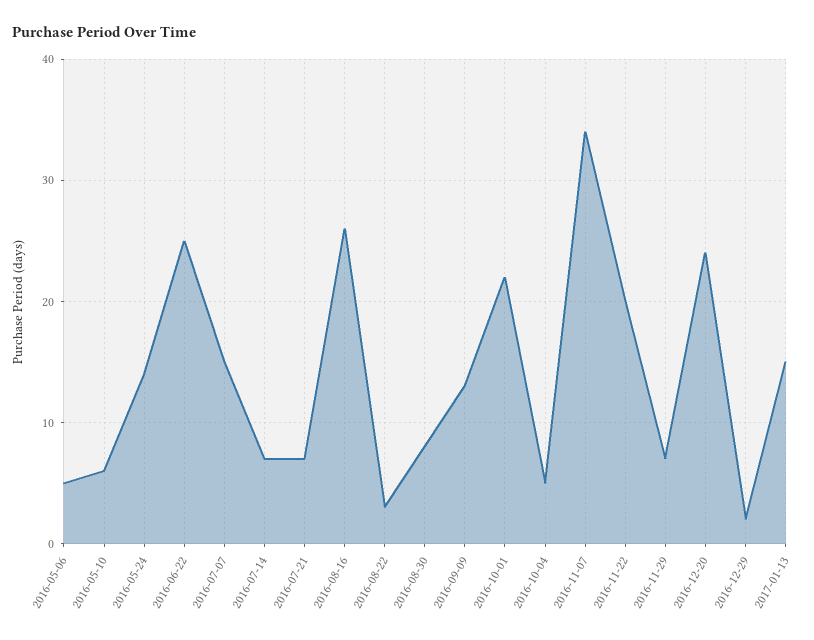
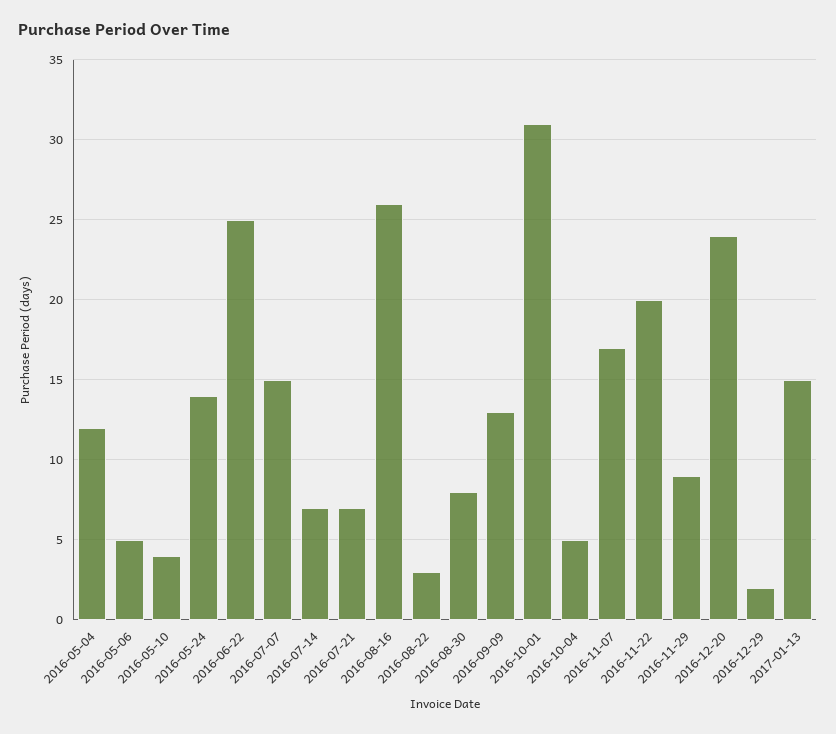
2016-05-10: 6 -> 4
2016-10-01: 22 -> 31
2016-11-07: 34 -> 17
2016-11-29: 7 -> 9
2016-05-04: none -> 12

